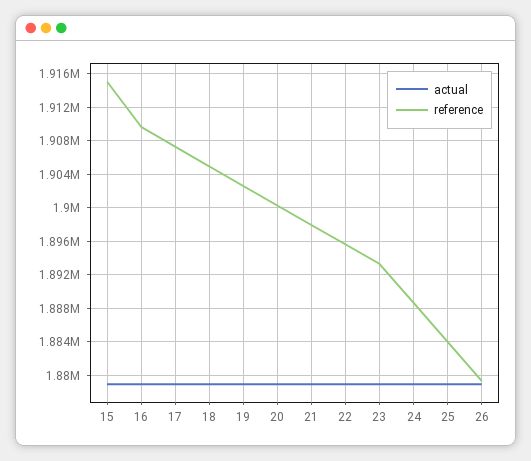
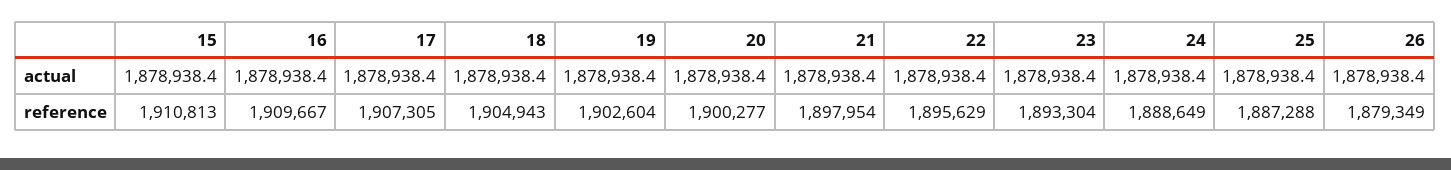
reference, 15: 1915000 -> 1910813
reference, 25: 1884000 -> 1887288

